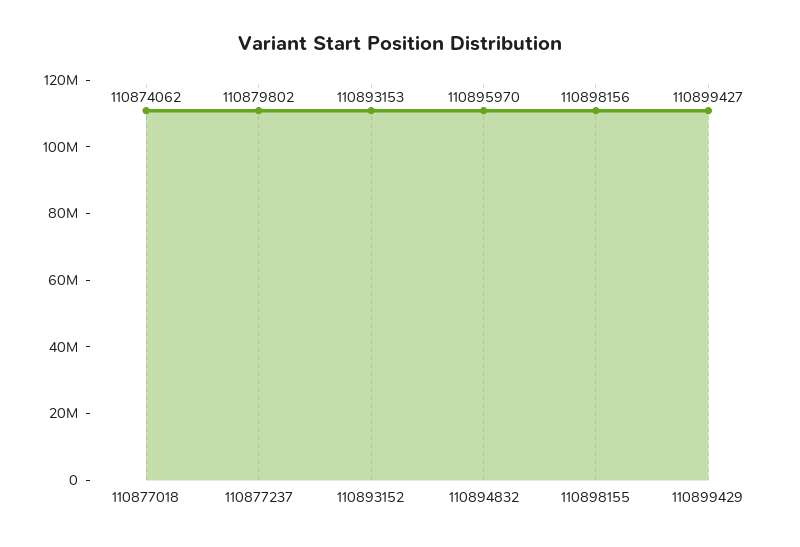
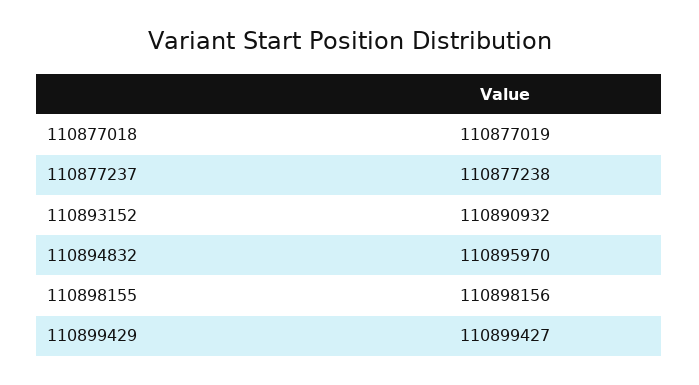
110877018: 110874062 -> 110877019
110877237: 110879802 -> 110877238
110893152: 110893153 -> 110890932

